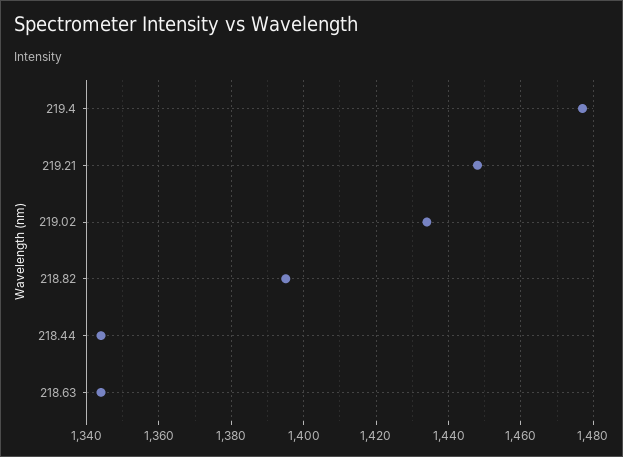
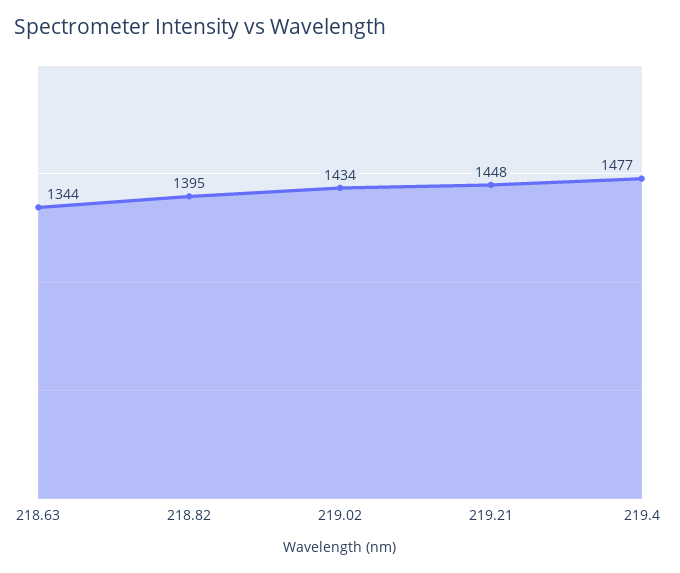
218.44: 1345 -> none

